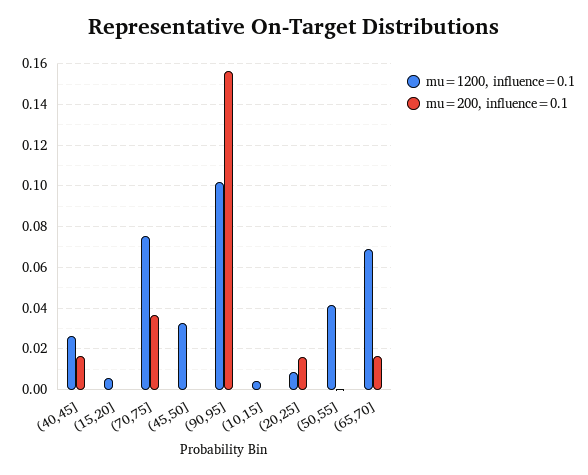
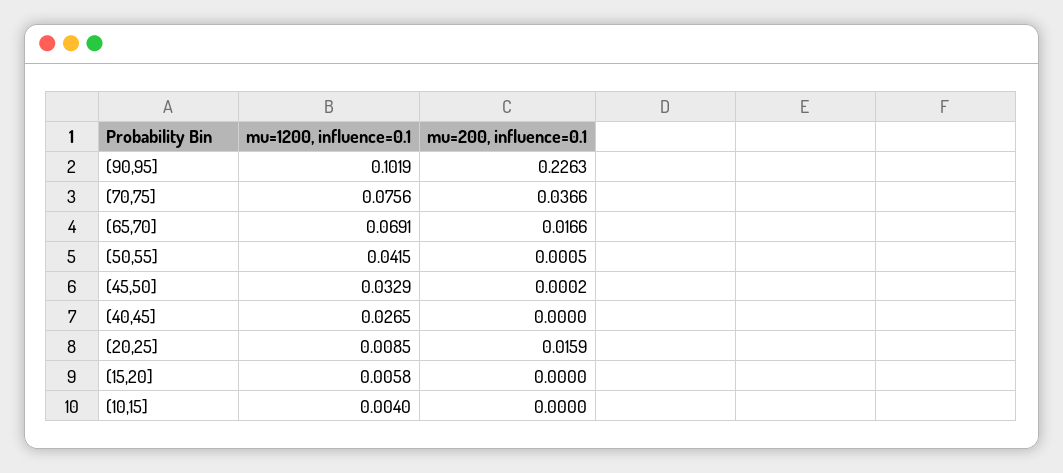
mu=200, influence=0.1, (40,45]: 0.015 -> 0
mu=200, influence=0.1, (90,95]: 0.155 -> 0.2263

